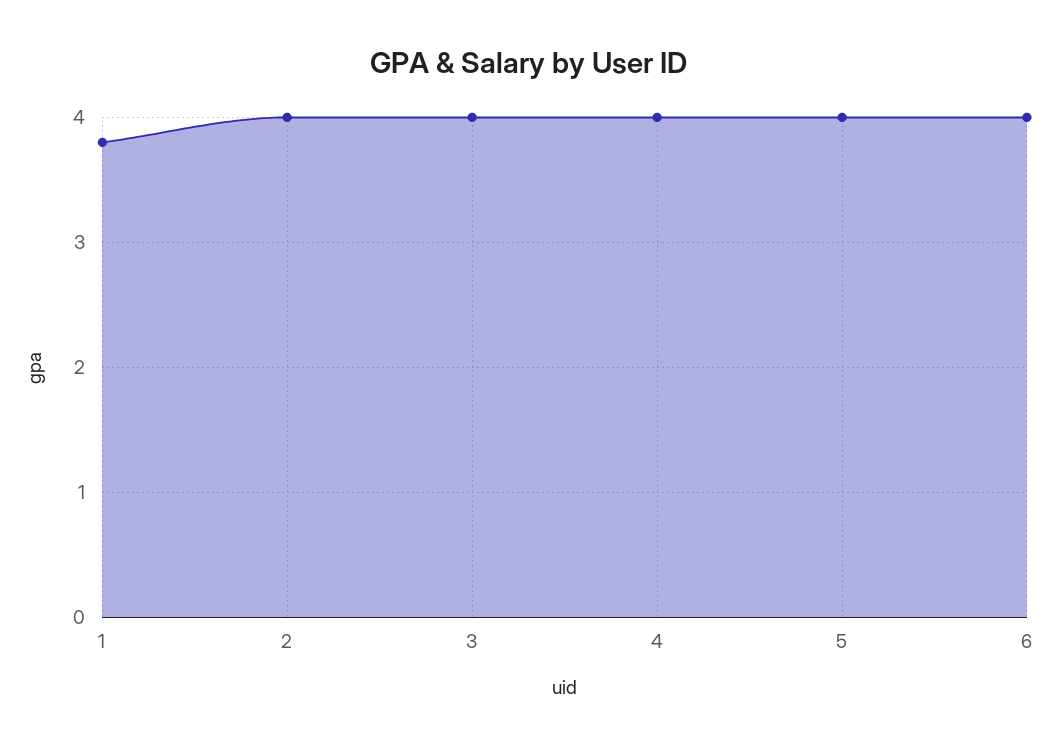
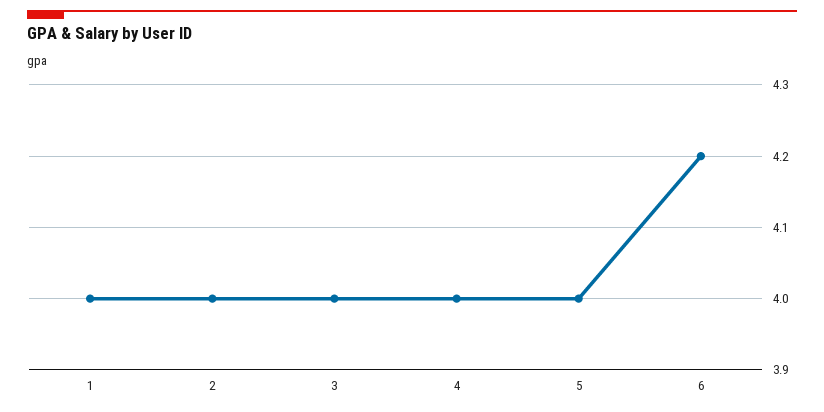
1: 3.8 -> 4
6: 4 -> 4.2

